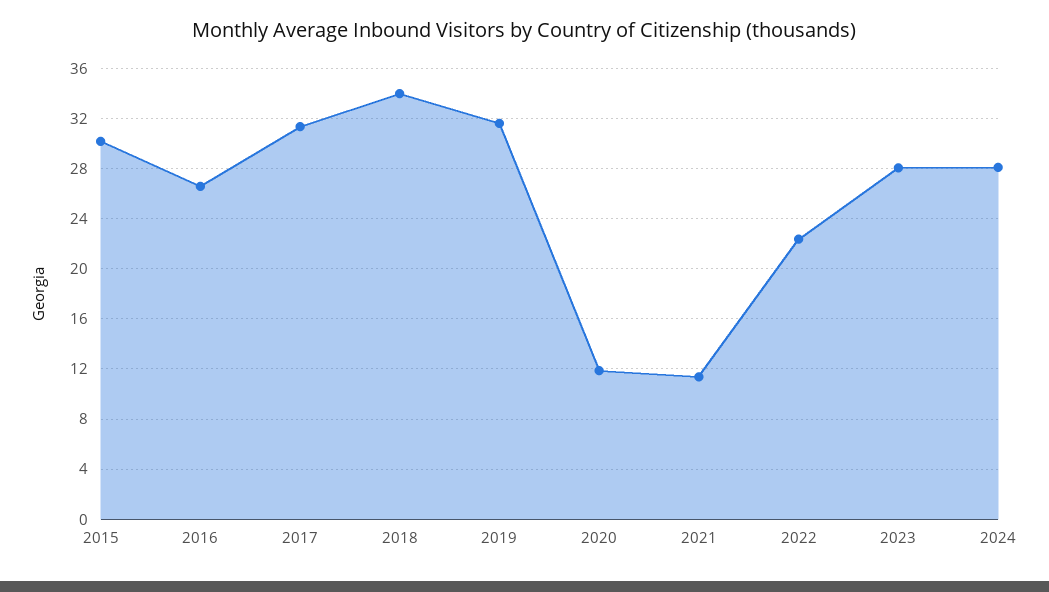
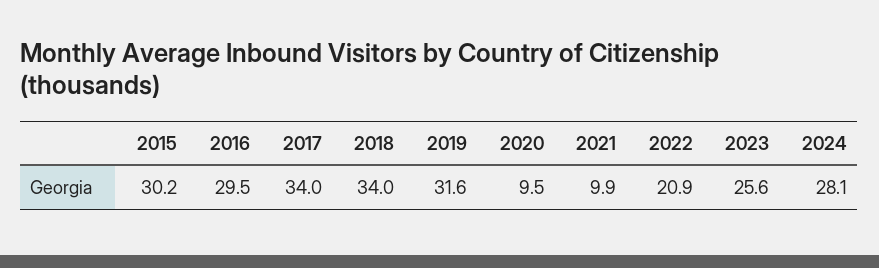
2016: 26.5 -> 29.5
2017: 31.5 -> 34
2020: 12 -> 9.5
2021: 11.5 -> 9.9
2022: 22.5 -> 20.9
2023: 28 -> 25.6

